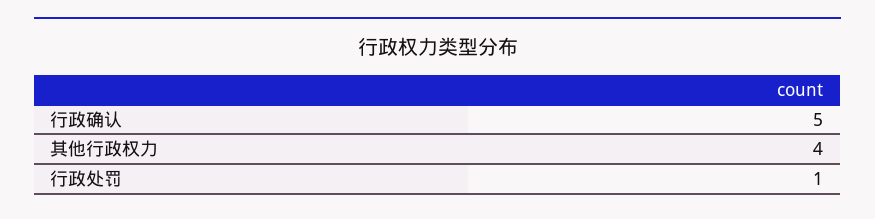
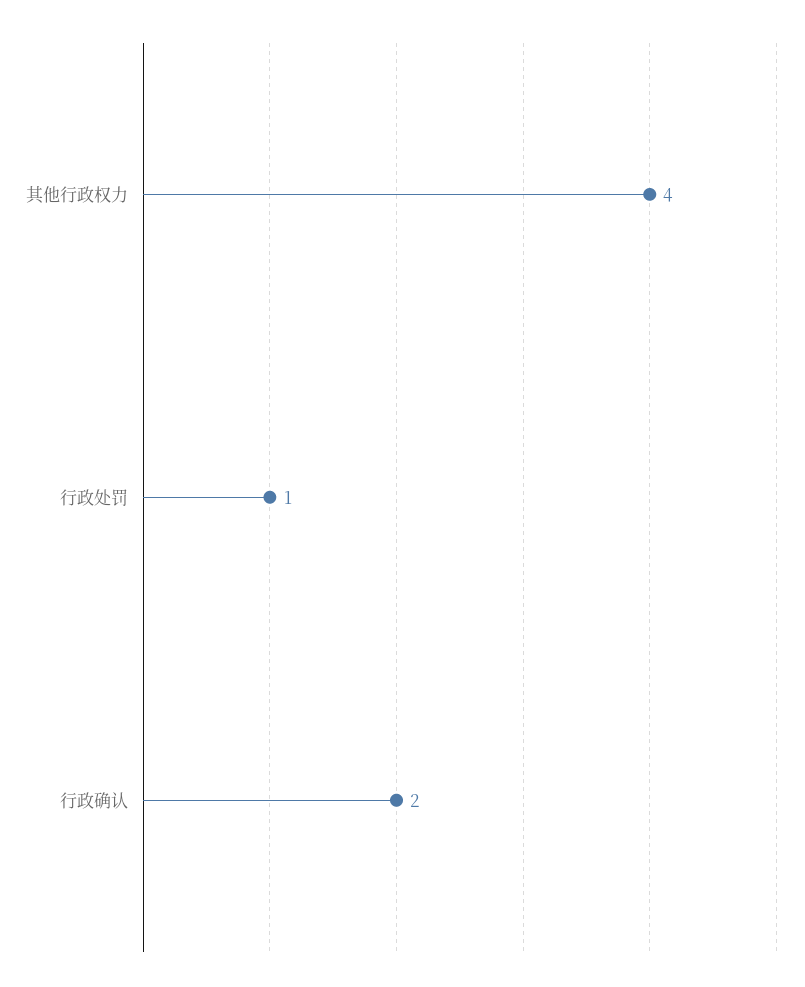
行政确认: 5 -> 2

